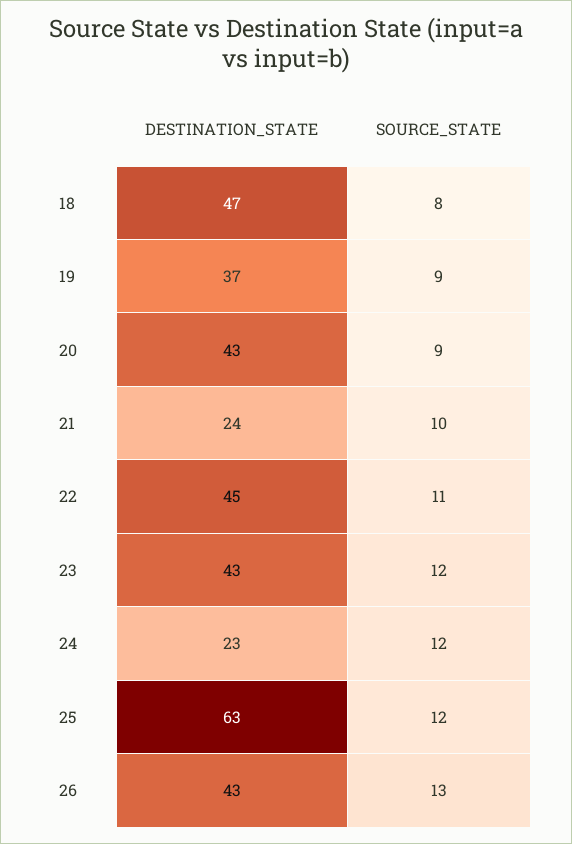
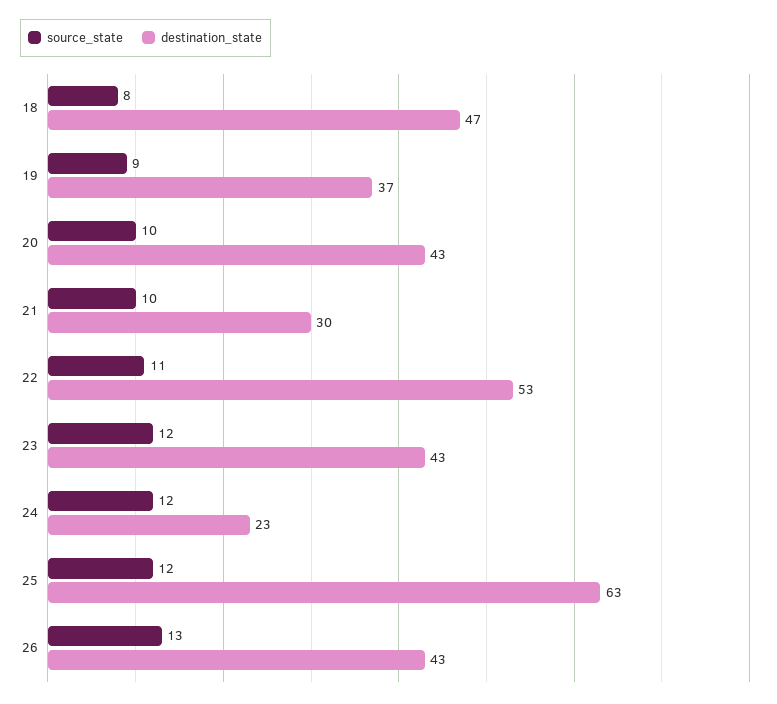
SOURCE_STATE, 20: 9 -> 10
DESTINATION_STATE, 21: 24 -> 30
DESTINATION_STATE, 22: 45 -> 53

